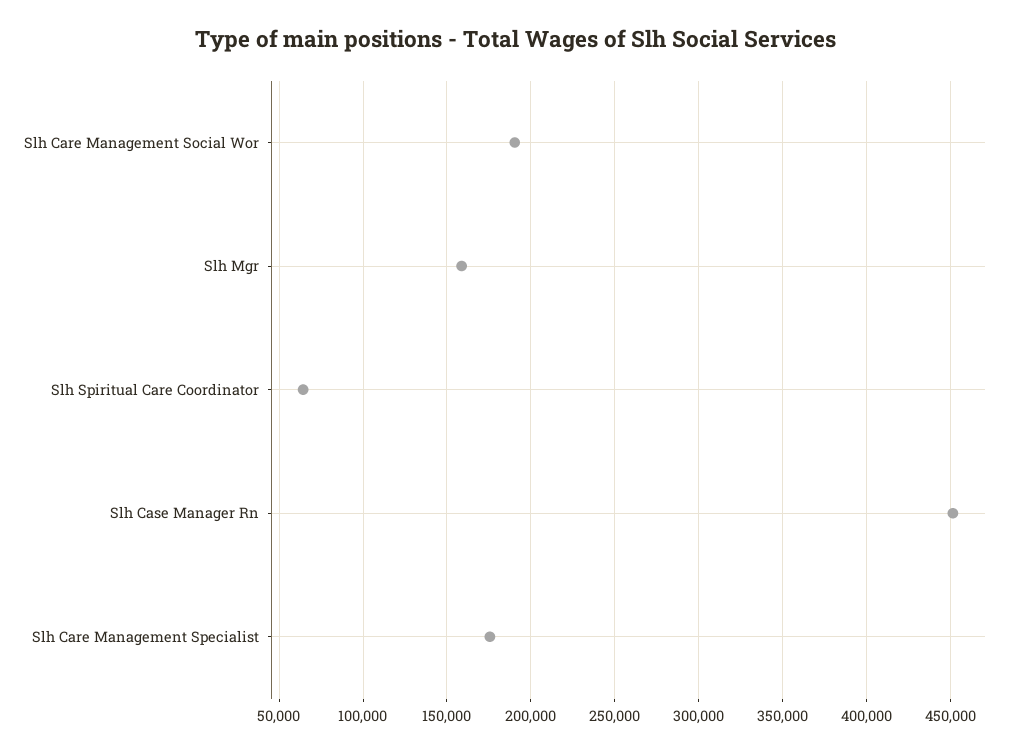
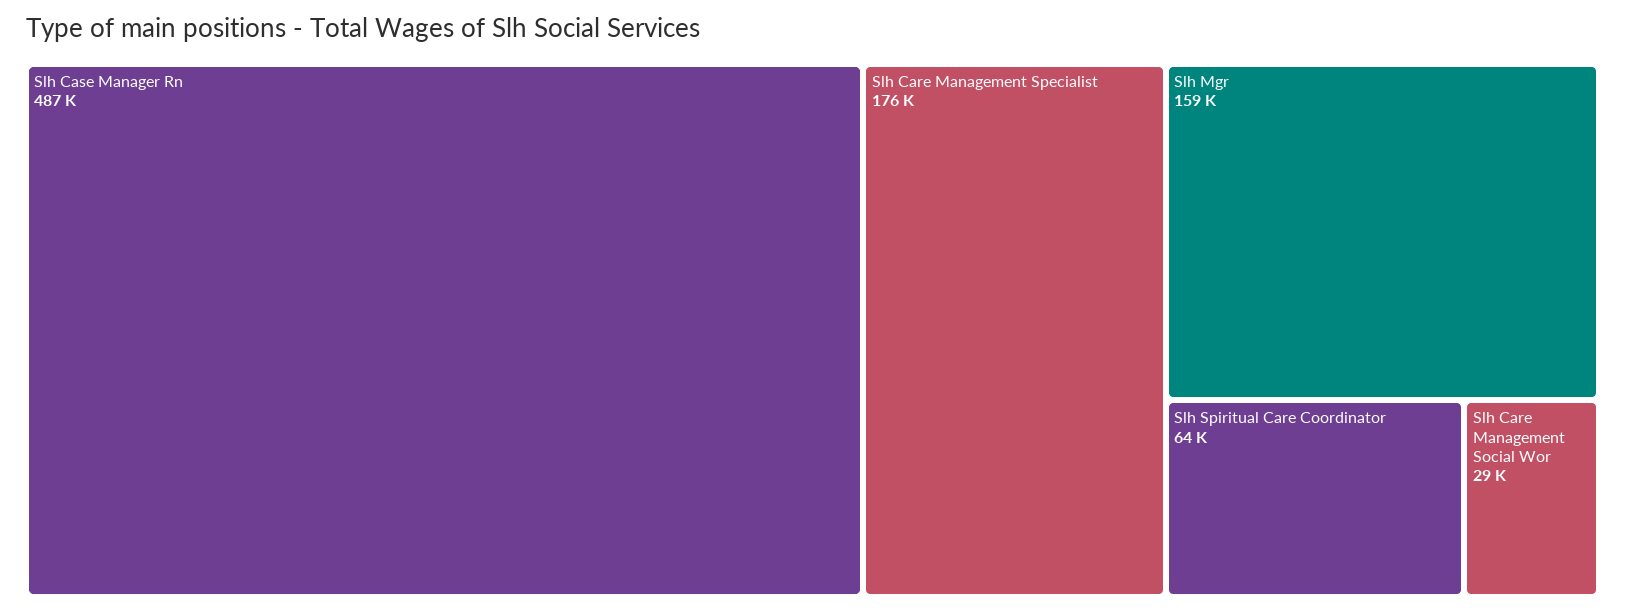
Slh Care Management Social Wor: 190000 -> 29000
Slh Case Manager Rn: 450000 -> 487000

